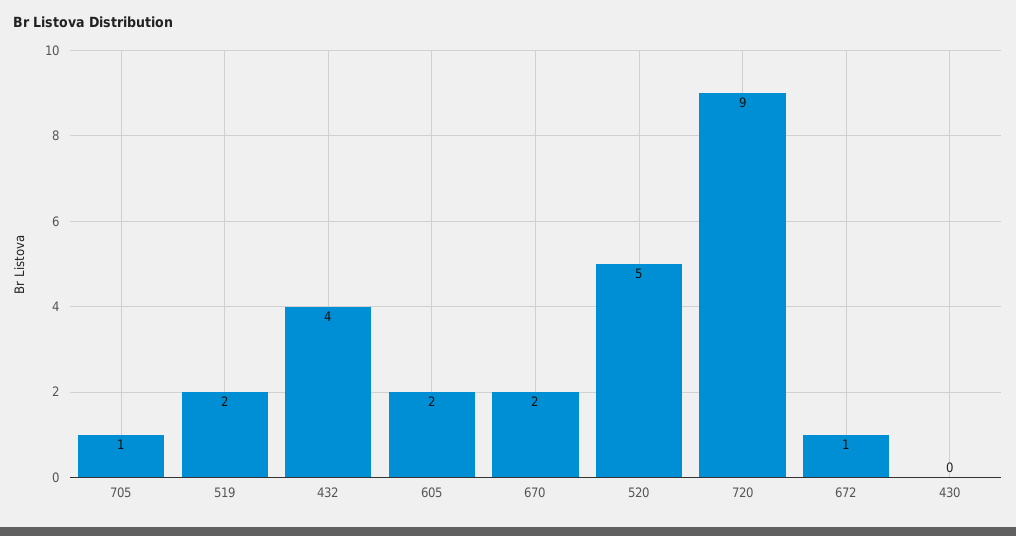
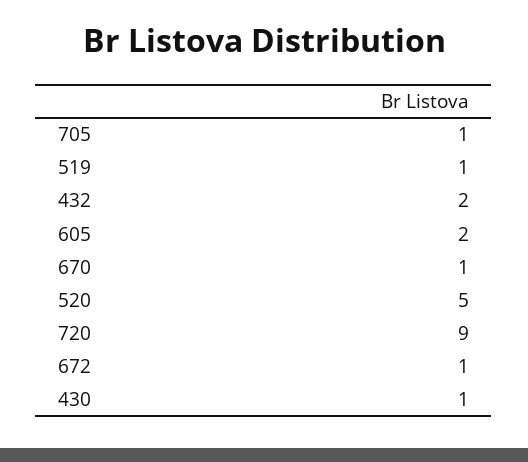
519: 2 -> 1
432: 4 -> 2
670: 2 -> 1
430: 0 -> 1

